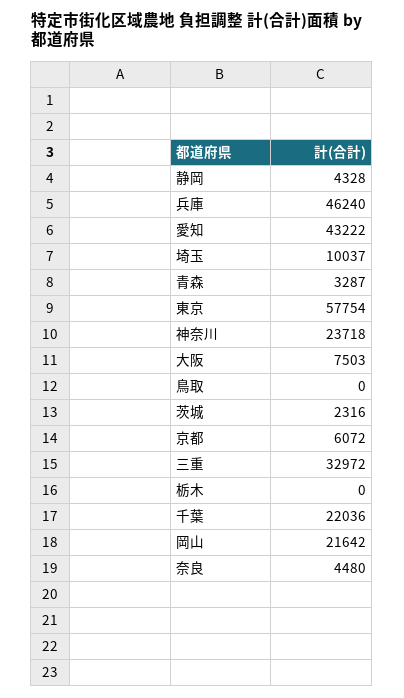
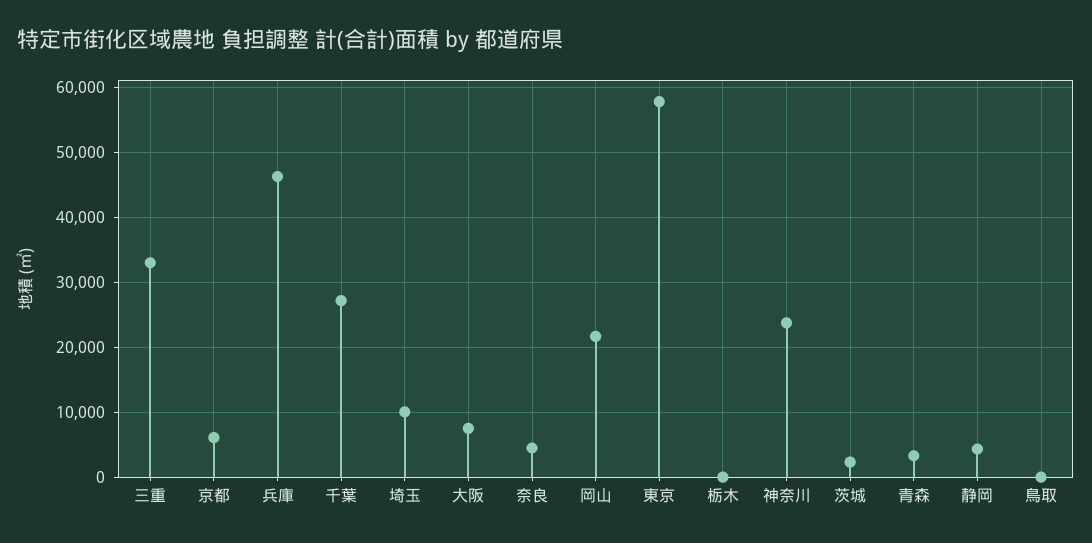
愛知: 43222 -> none
千葉: 22036 -> 27000

